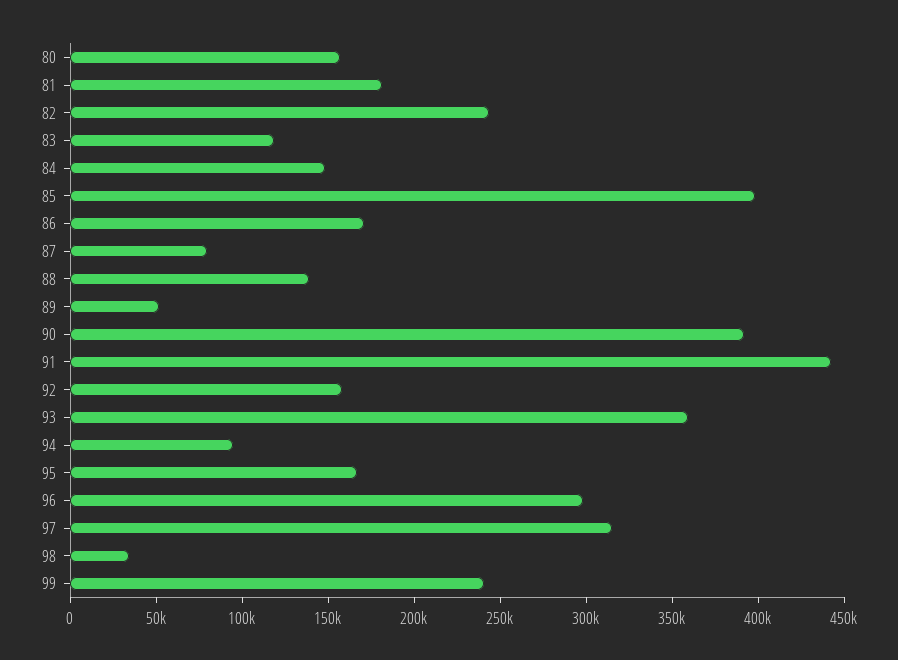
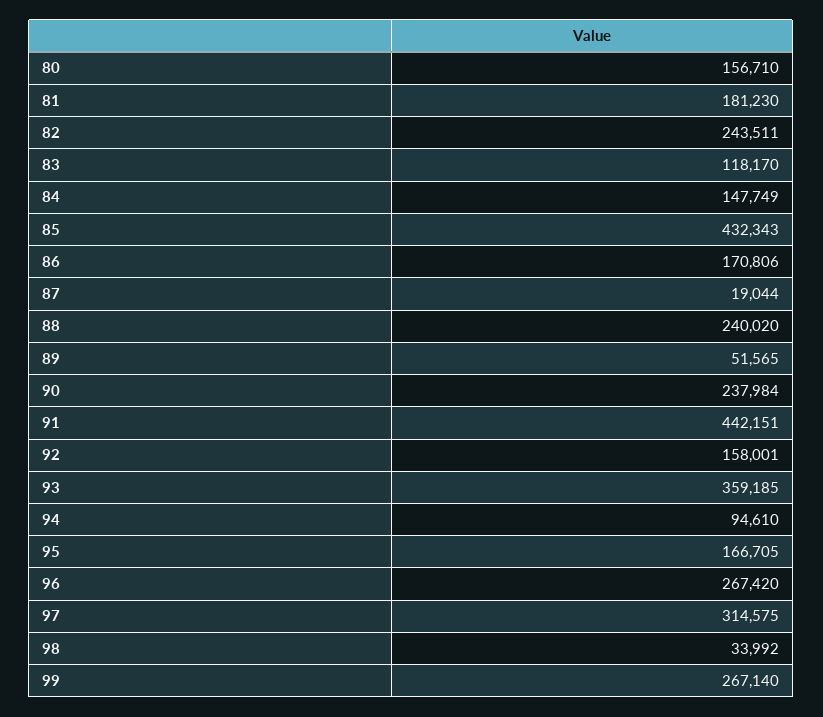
85: 400000 -> 432343
87: 80000 -> 19044
88: 140000 -> 240020
90: 390000 -> 237984
96: 300000 -> 267420
99: 240000 -> 267140

